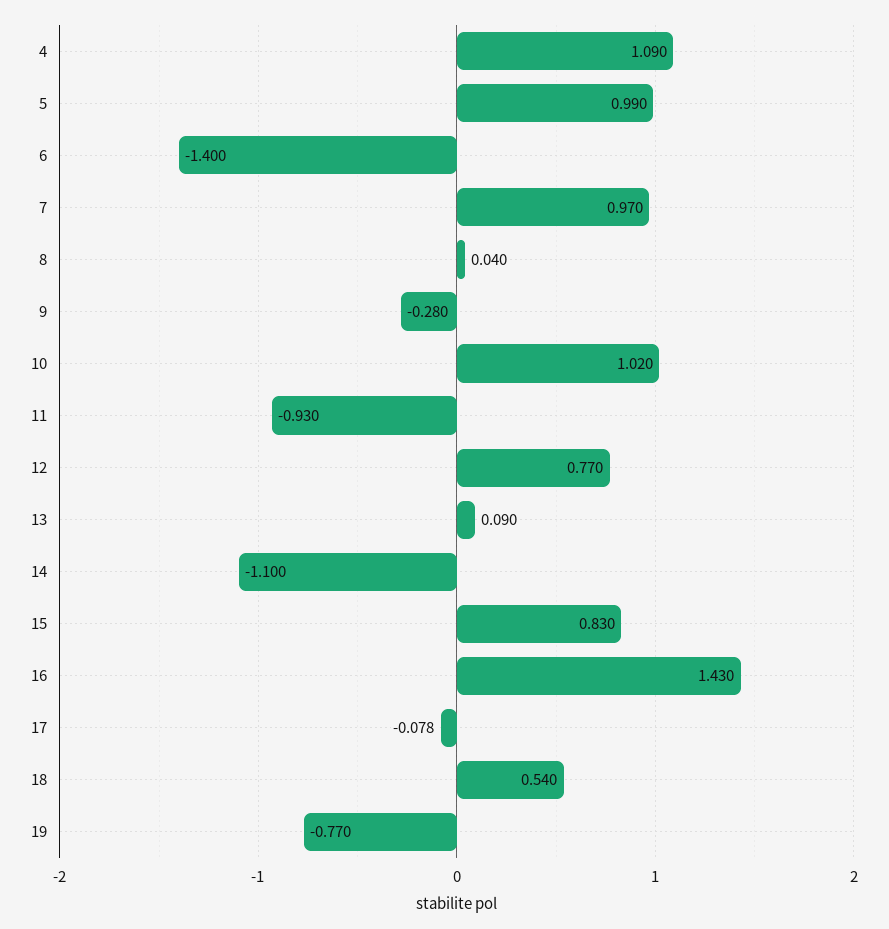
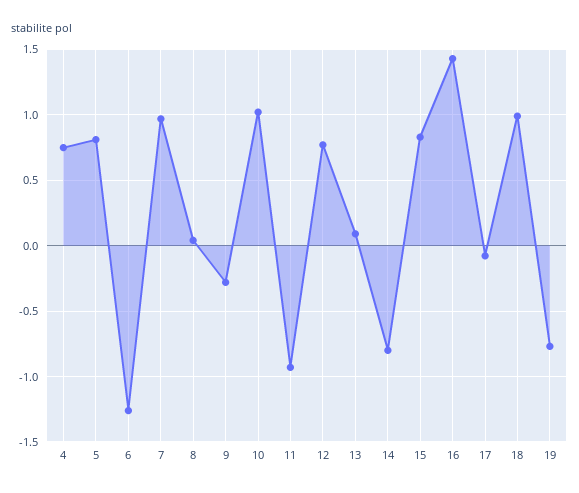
4: 1.09 -> 0.75
5: 0.99 -> 0.8
6: -1.4 -> -1.25
14: -1.1 -> -0.8
18: 0.54 -> 1

